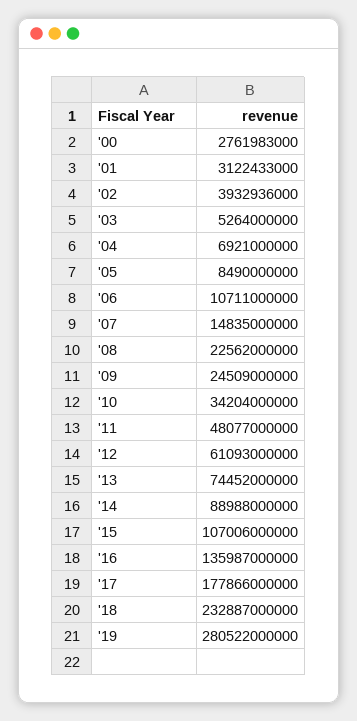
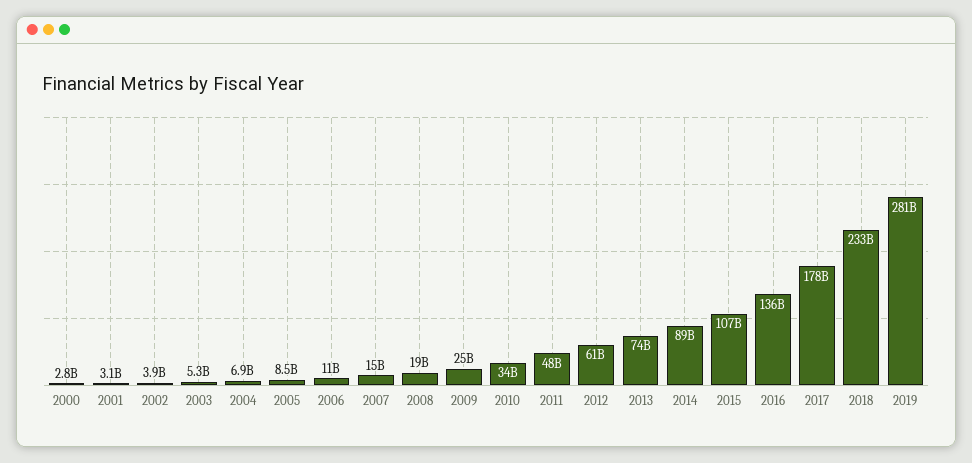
'08: 22562000000 -> 19000000000

